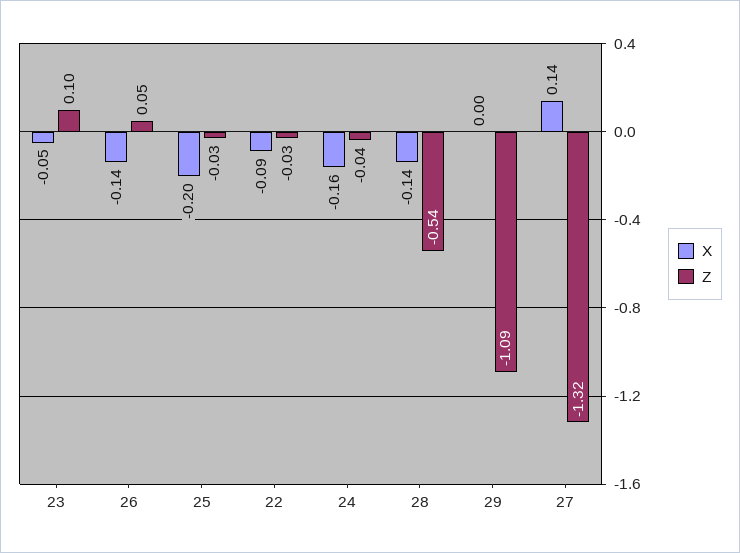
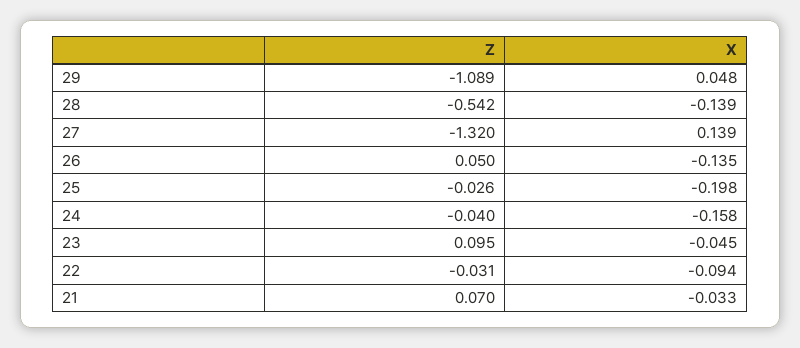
X, 29: 0 -> 0.048
Z, 21: none -> 0.07
X, 21: none -> -0.033

